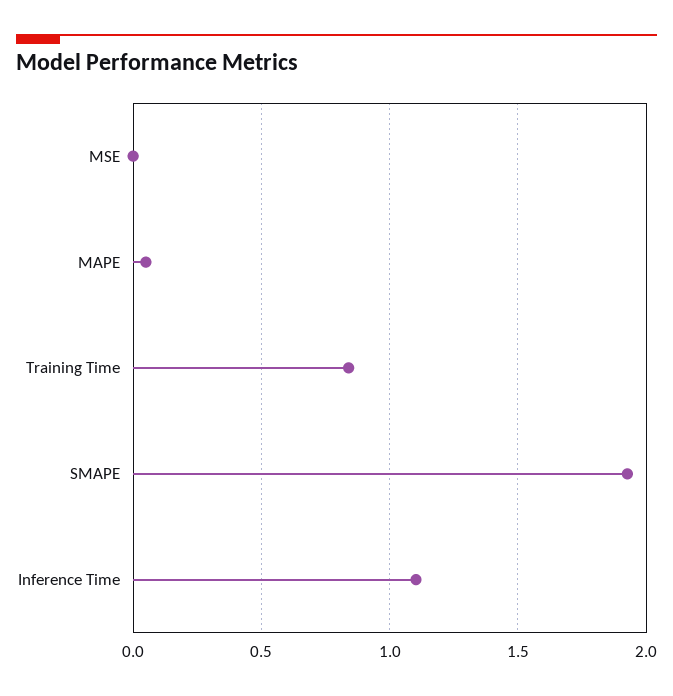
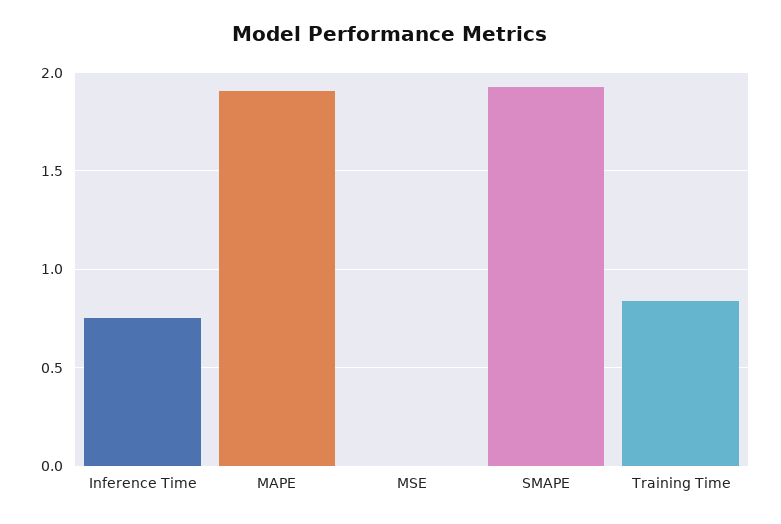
MAPE: 0.05 -> 1.9
Inference Time: 1.1 -> 0.75

